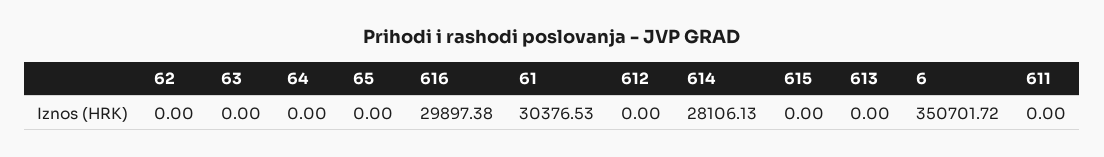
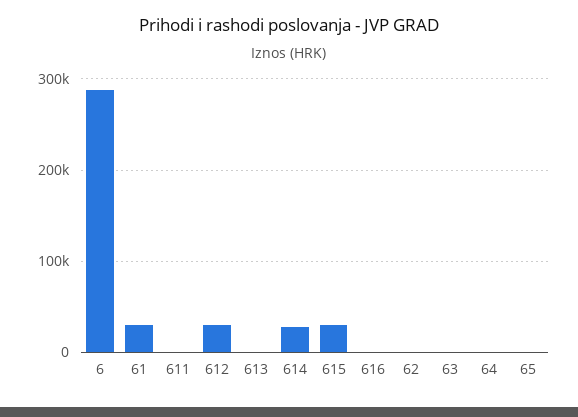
616: 29897.38 -> 0
612: 0 -> 30000
615: 0 -> 30000
6: 350701.72 -> 290000

